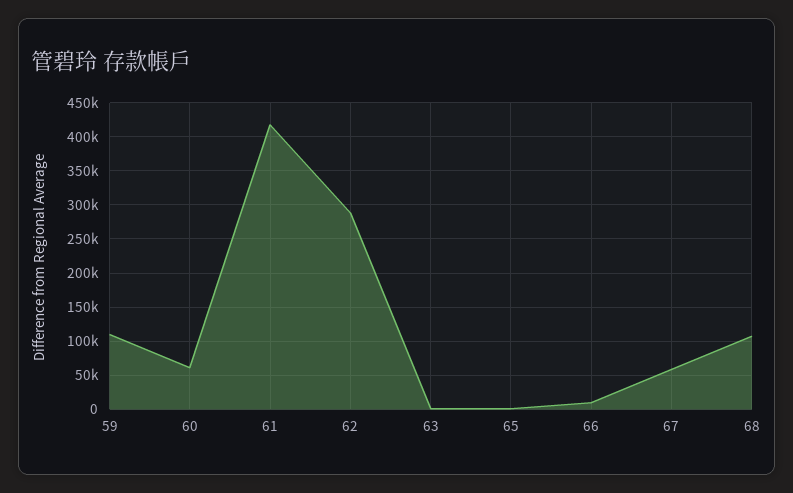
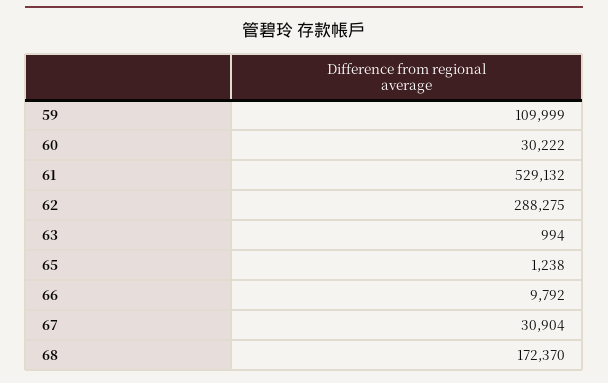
60: 60000 -> 30222
61: 420000 -> 529132
67: 60000 -> 30904
68: 110000 -> 172370

